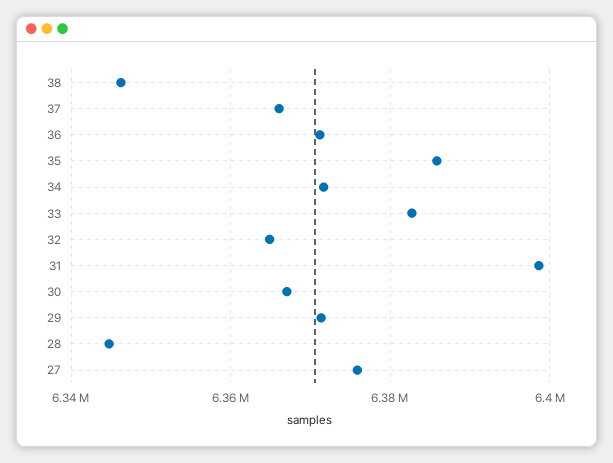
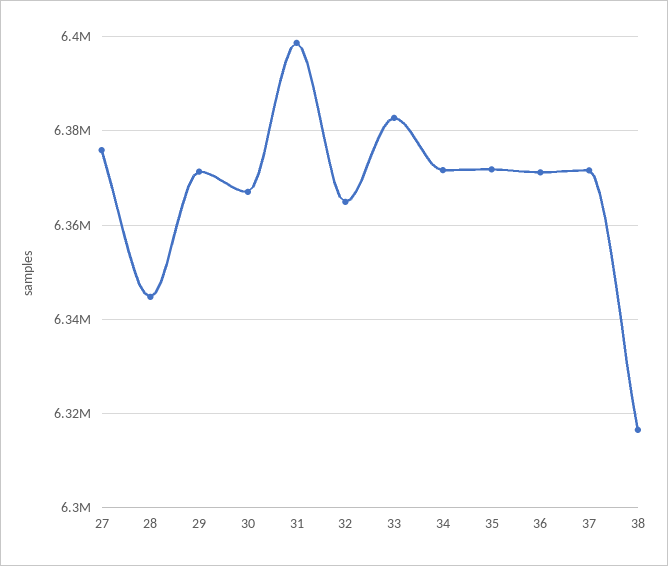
38: 6346000 -> 6316000
37: 6366000 -> 6372000
35: 6386000 -> 6372000

